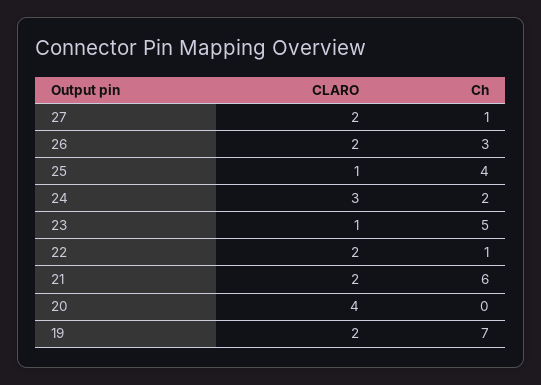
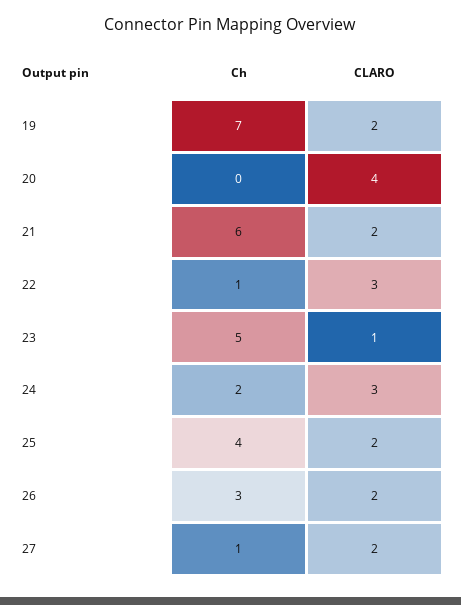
CLARO, 25: 1 -> 2
CLARO, 22: 2 -> 3

